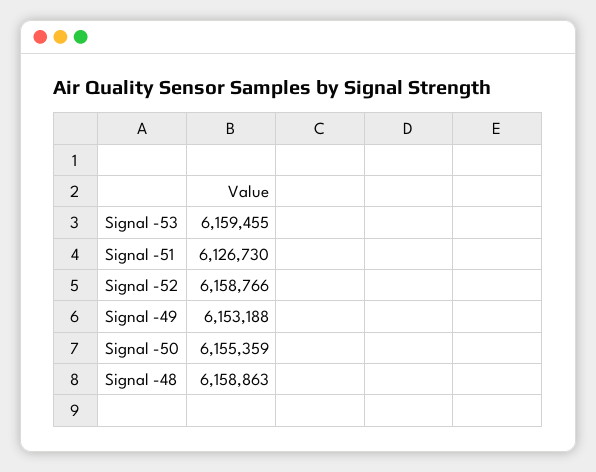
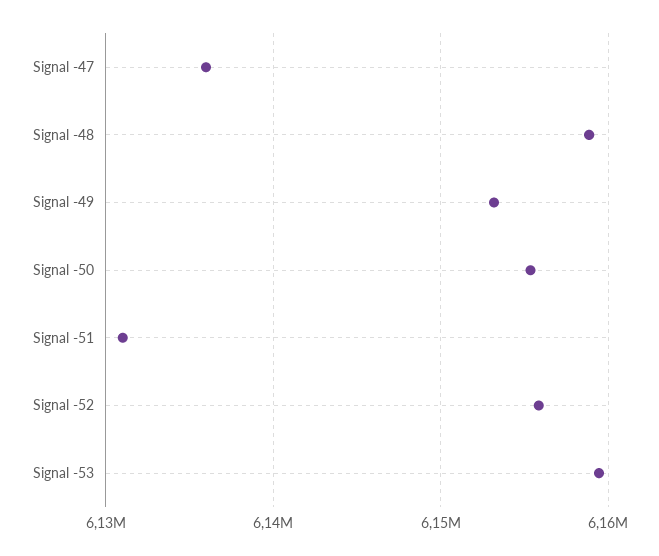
Signal -51: 6126730 -> 6131000
Signal -52: 6158766 -> 6156000
Signal -47: none -> 6136000

